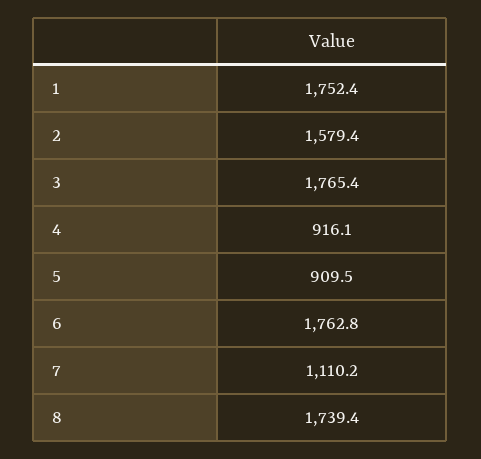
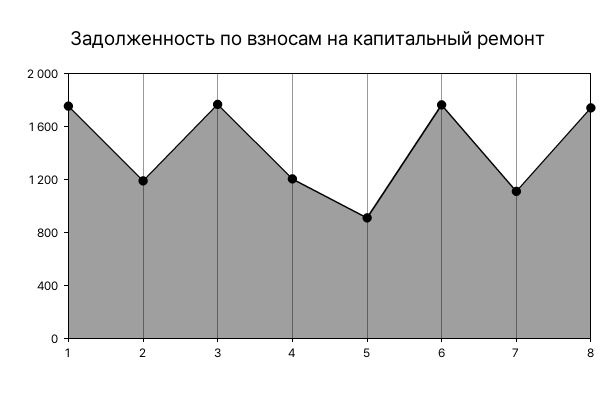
2: 1579.4 -> 1200
4: 916.1 -> 1200

